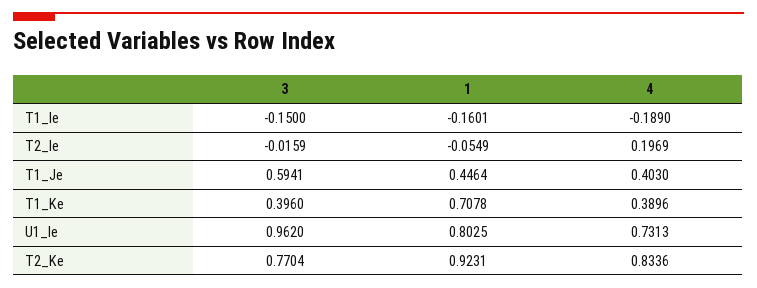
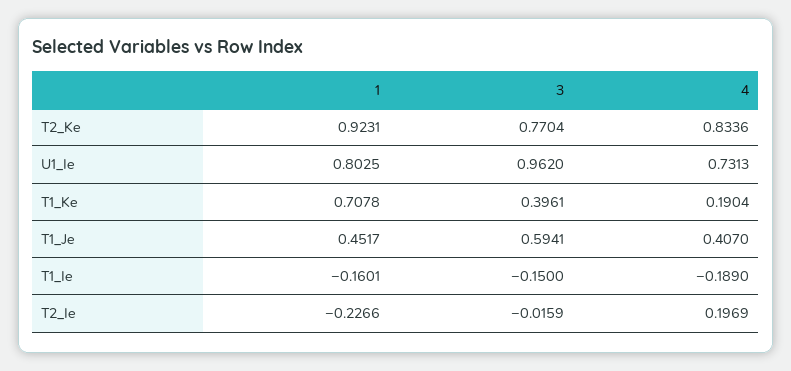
1, T2_Ie: -0.0549 -> -0.2266
1, T1_Je: 0.4464 -> 0.4517
4, T1_Je: 0.403 -> 0.407
3, T1_Ke: 0.396 -> 0.3961
4, T1_Ke: 0.3896 -> 0.1904

